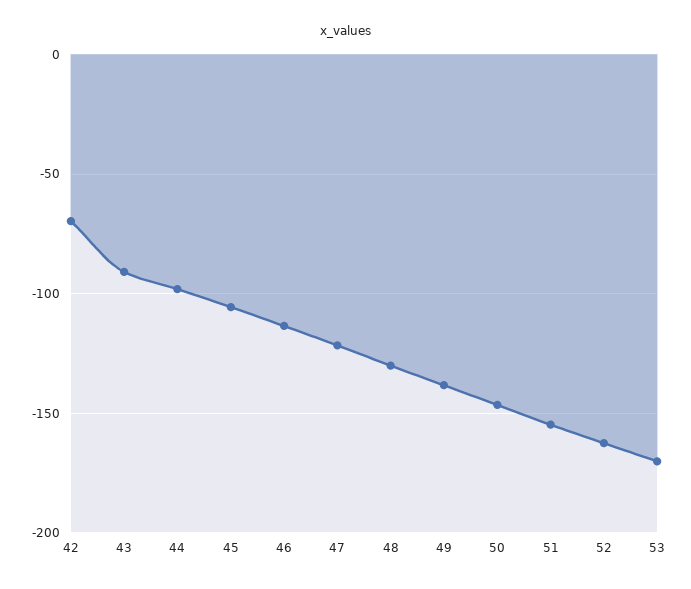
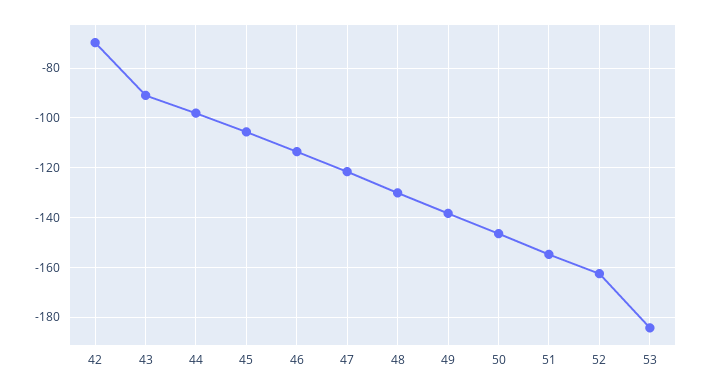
53: -170 -> -185

